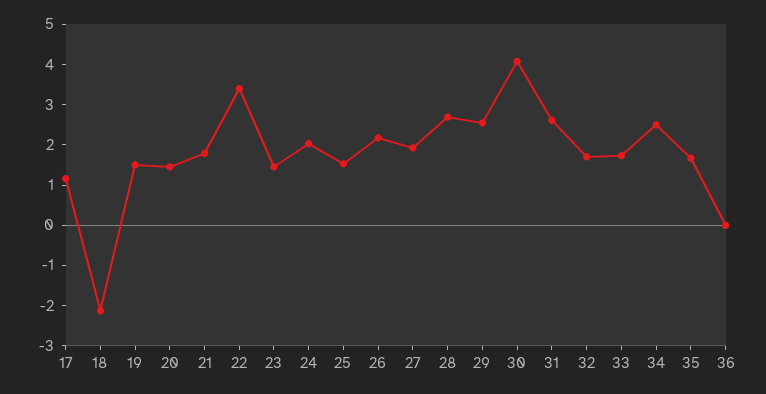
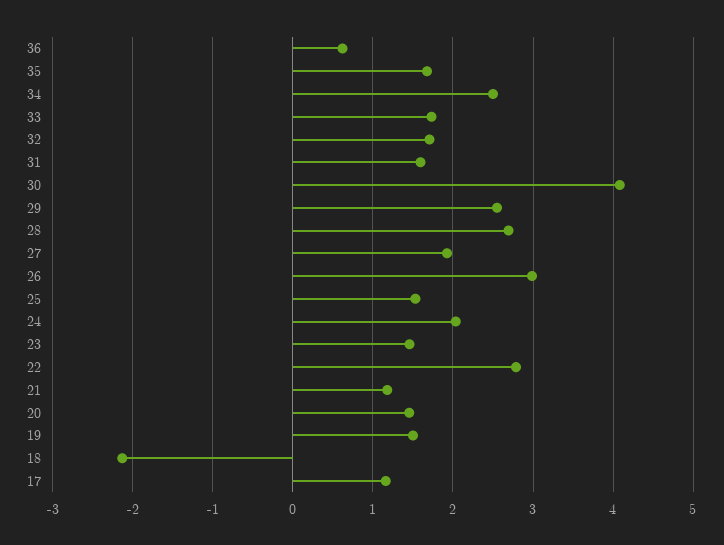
21: 1.8 -> 1.2
22: 3.4 -> 2.8
26: 2.2 -> 3
31: 2.6 -> 1.6
36: 0 -> 0.6

